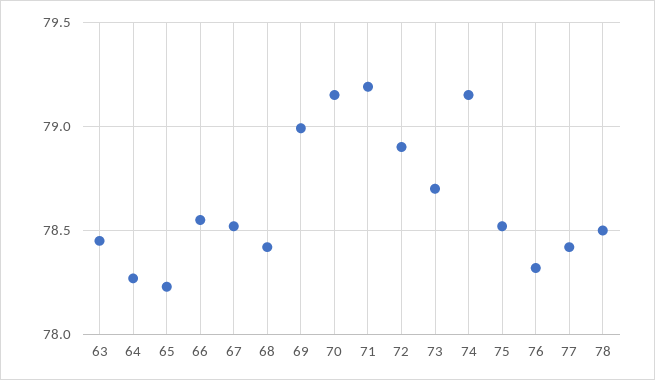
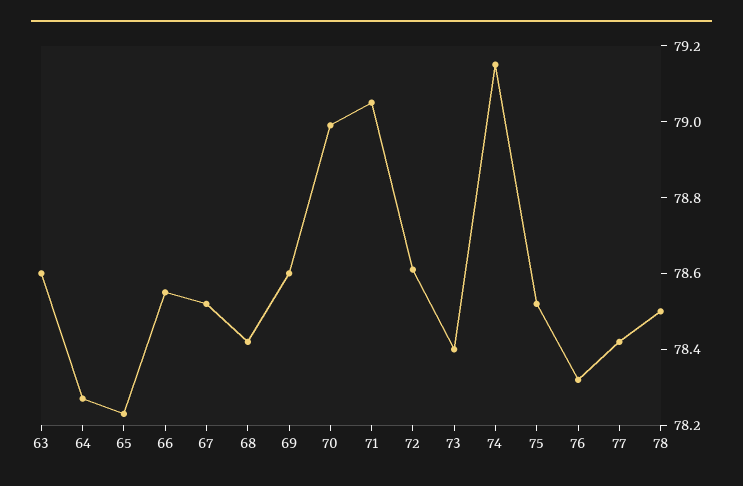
63: 78.45 -> 78.6
69: 79 -> 78.6
70: 79.15 -> 79
71: 79.2 -> 79.05
72: 78.9 -> 78.6
73: 78.7 -> 78.4

